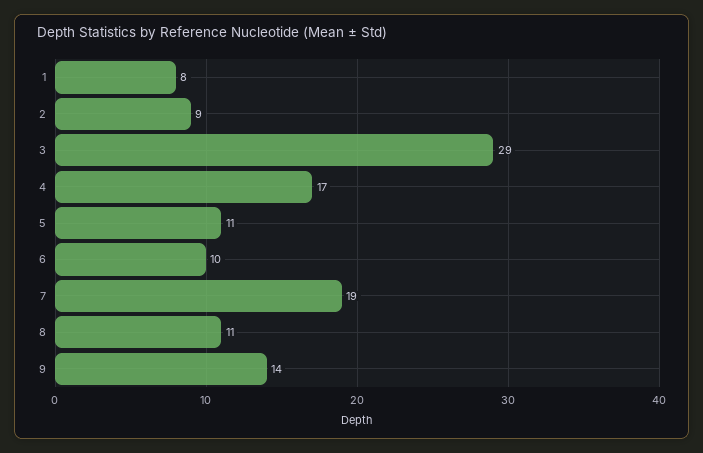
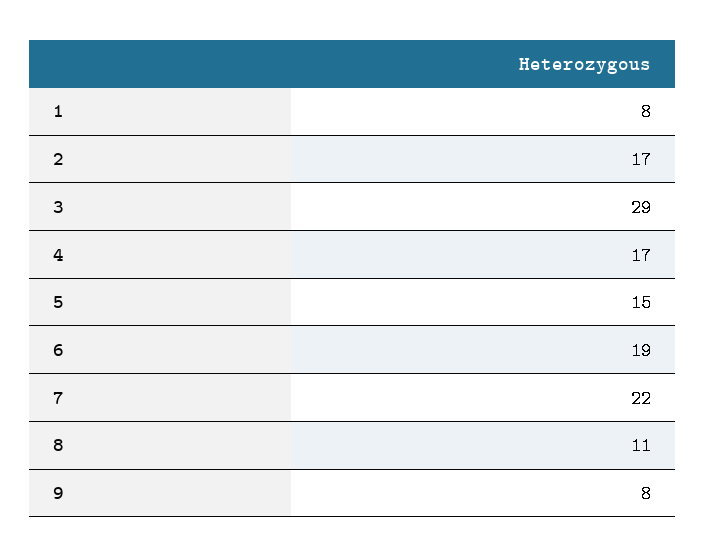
2: 9 -> 17
5: 11 -> 15
6: 10 -> 19
7: 19 -> 22
9: 14 -> 8

